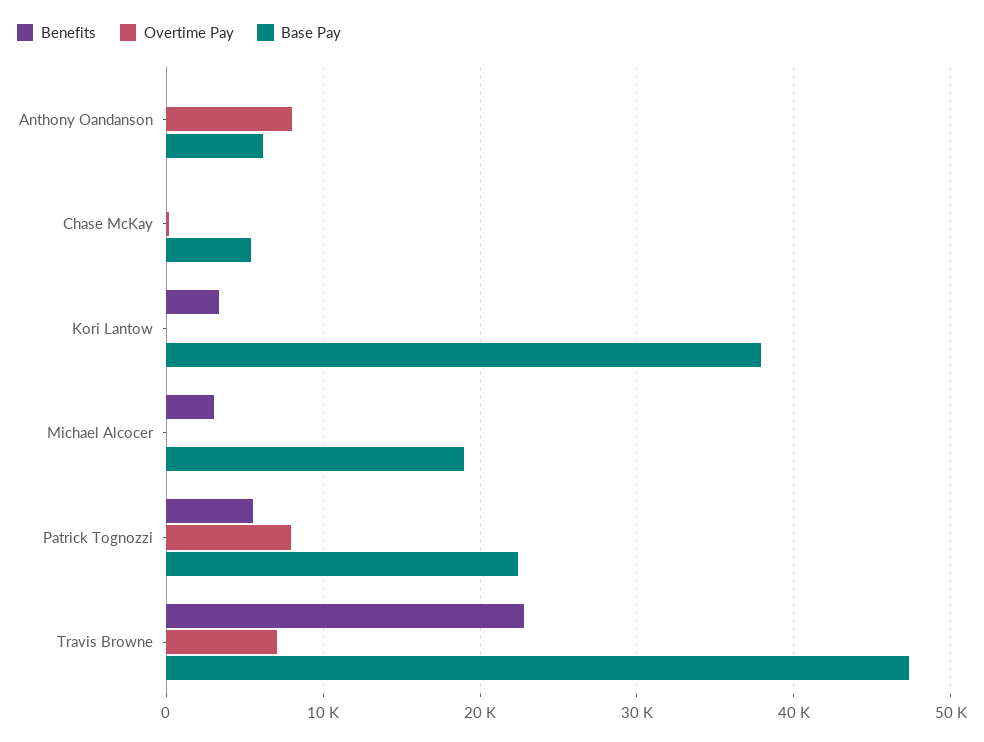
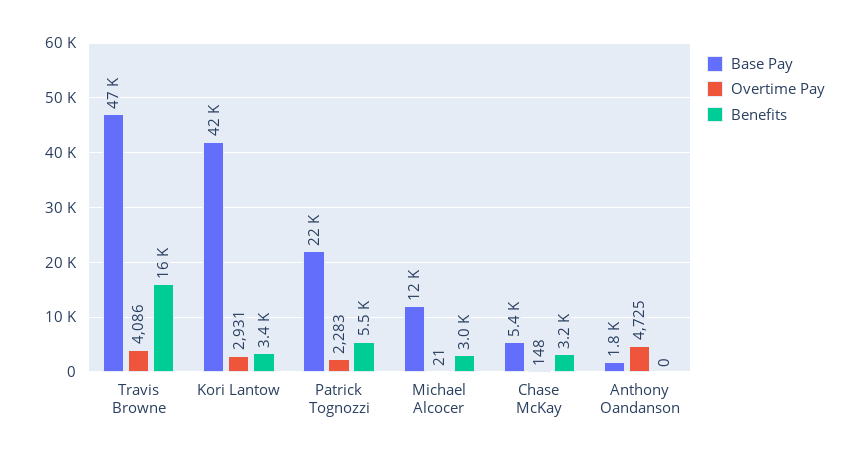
Overtime Pay, Anthony Oandanson: 8000 -> 4725
Base Pay, Anthony Oandanson: 6000 -> 1800
Benefits, Chase McKay: 0 -> 3200
Overtime Pay, Kori Lantow: 0 -> 2931
Base Pay, Kori Lantow: 38000 -> 42000
Base Pay, Michael Alcocer: 19000 -> 12000
Overtime Pay, Patrick Tognozzi: 8000 -> 2283
Benefits, Travis Browne: 23000 -> 16000
Overtime Pay, Travis Browne: 7000 -> 4086

